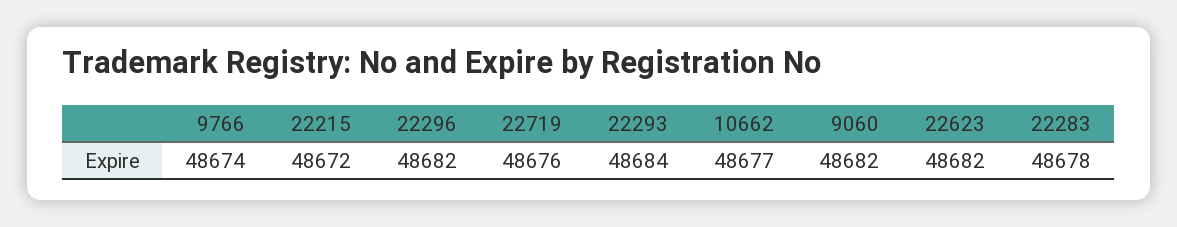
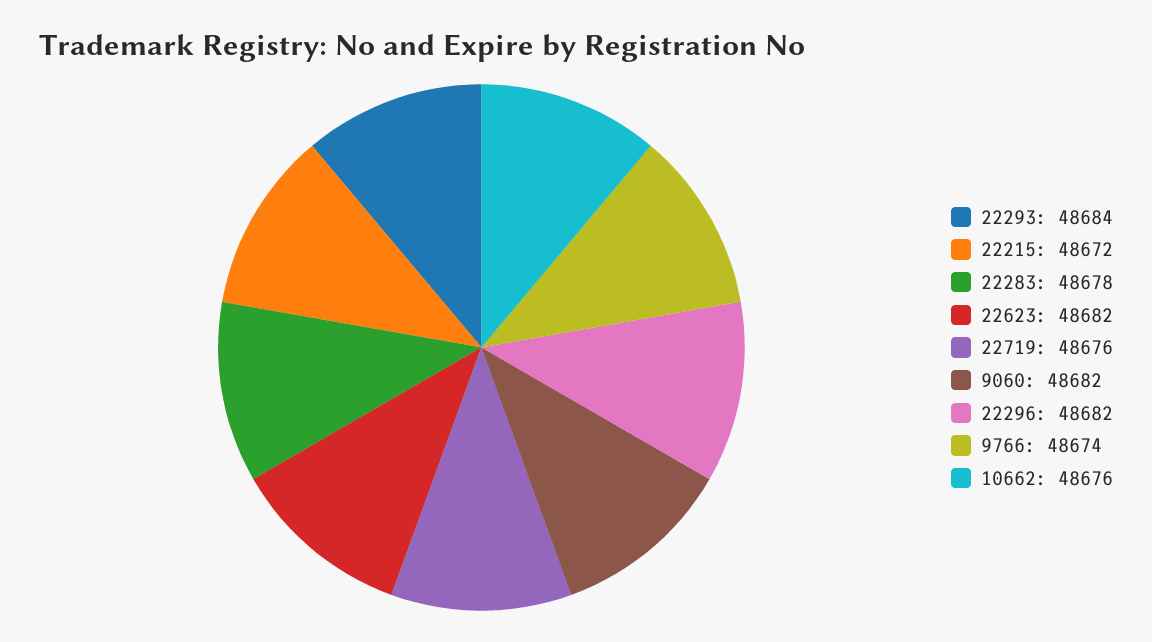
10662: 48677 -> 48676

